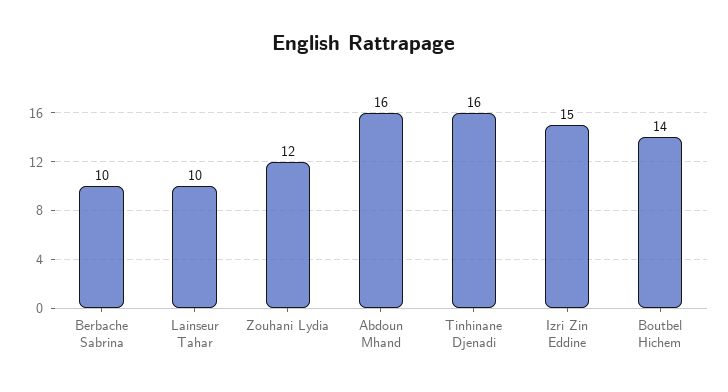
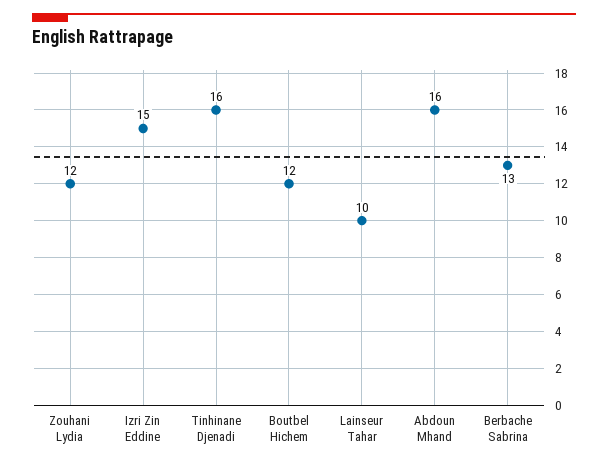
Berbache Sabrina: 10 -> 13
Boutbel Hichem: 14 -> 12

